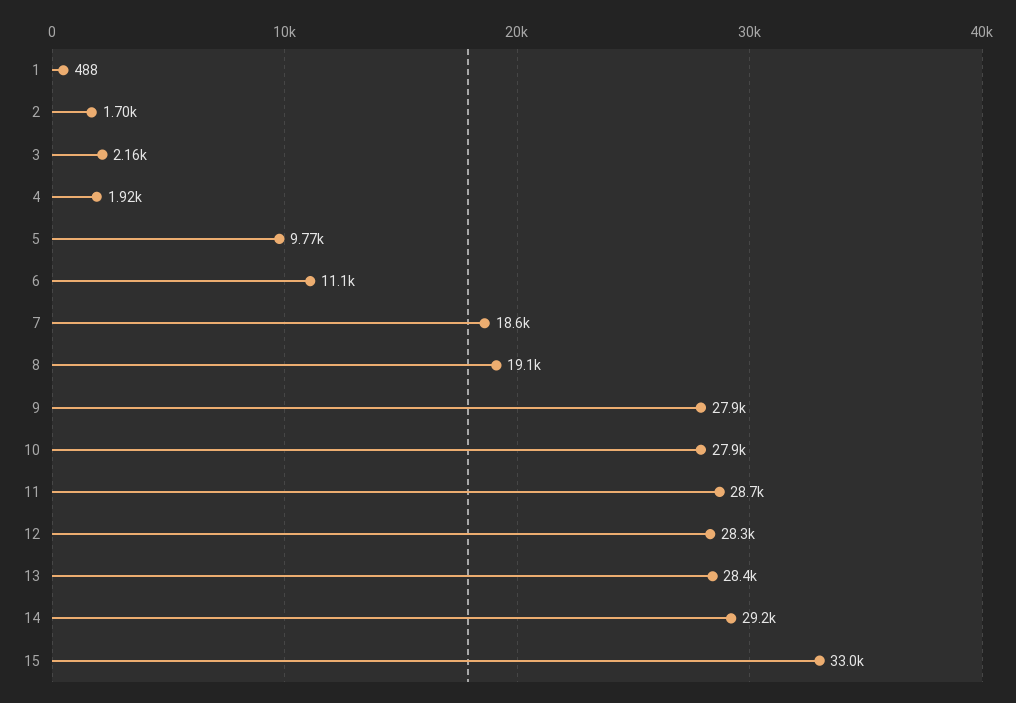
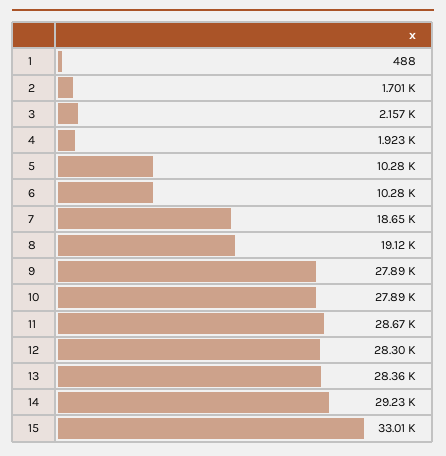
5: 9770 -> 10280
6: 11100 -> 10280

